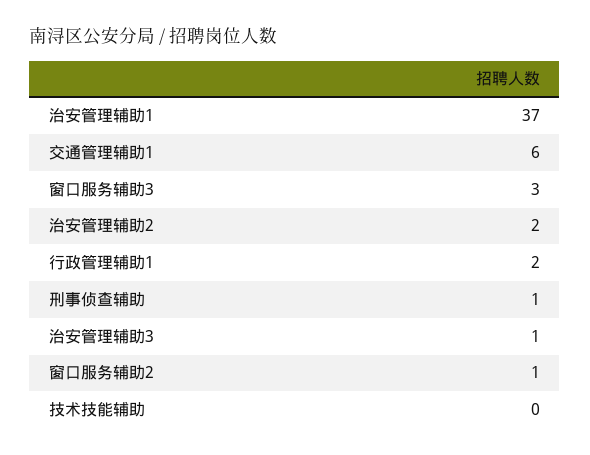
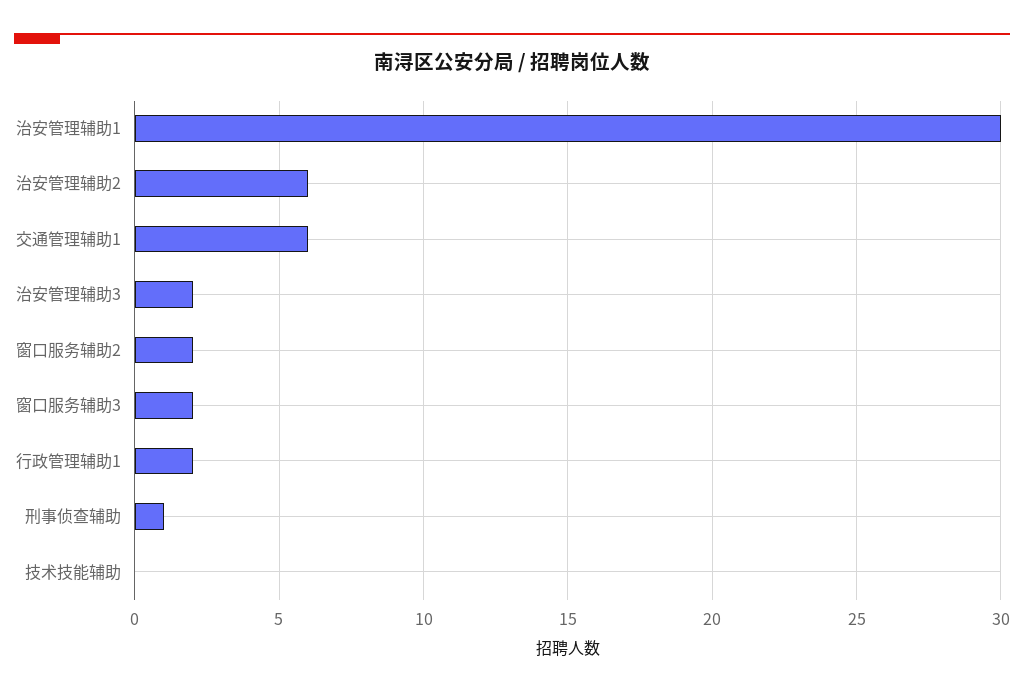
治安管理辅助1: 37 -> 30
窗口服务辅助3: 3 -> 2
治安管理辅助2: 2 -> 6
治安管理辅助3: 1 -> 2
窗口服务辅助2: 1 -> 2

